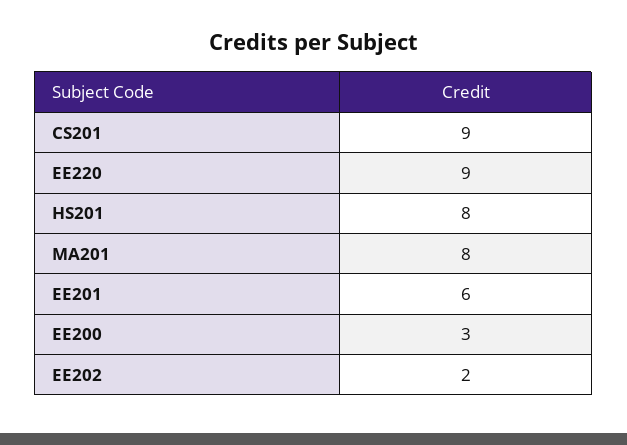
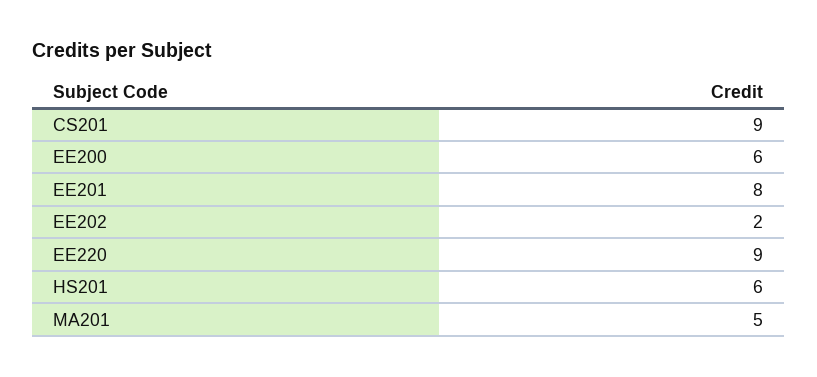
HS201: 8 -> 6
MA201: 8 -> 5
EE201: 6 -> 8
EE200: 3 -> 6

